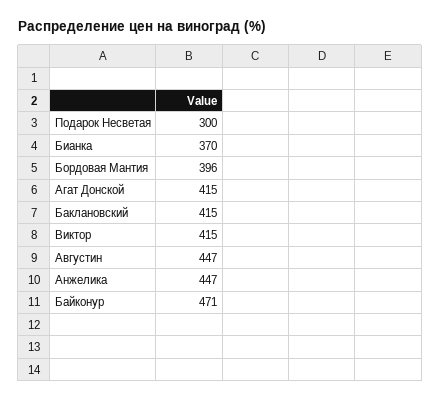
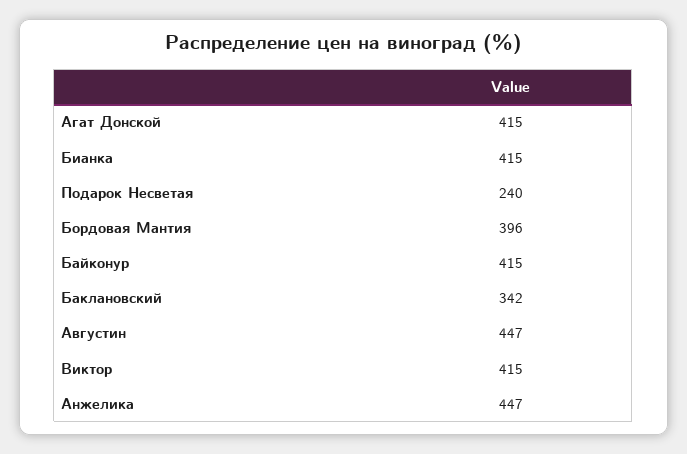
Подарок Несветая: 300 -> 240
Бианка: 370 -> 415
Баклановский: 415 -> 342
Байконур: 471 -> 415

